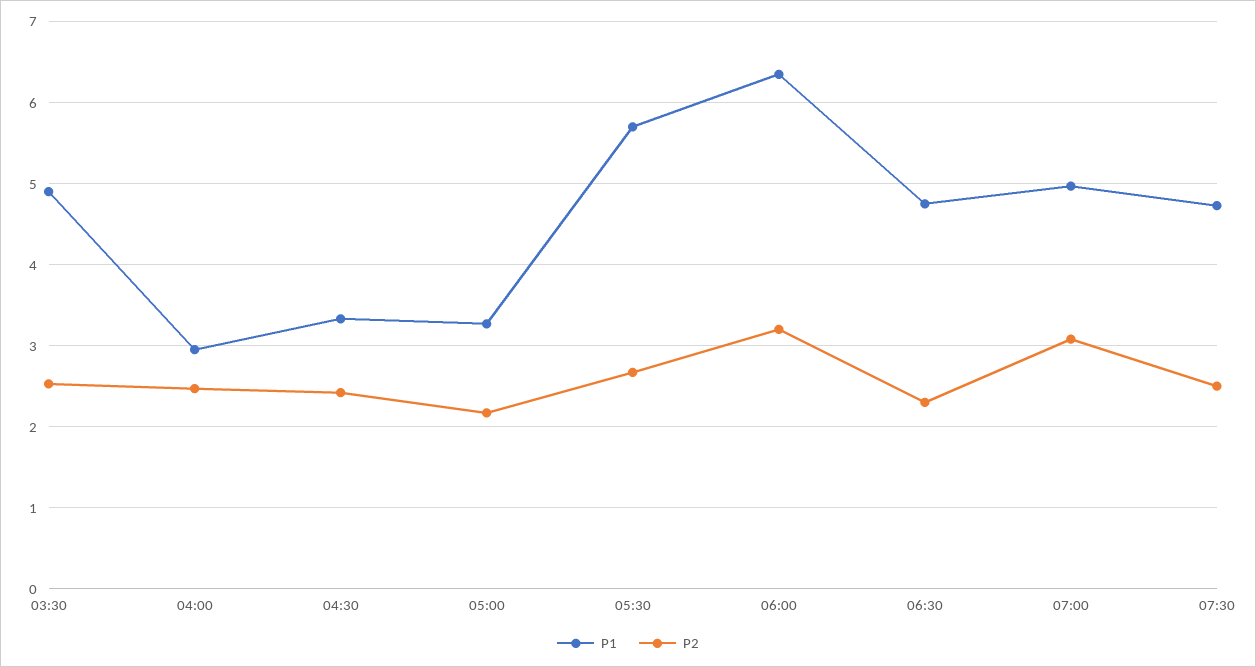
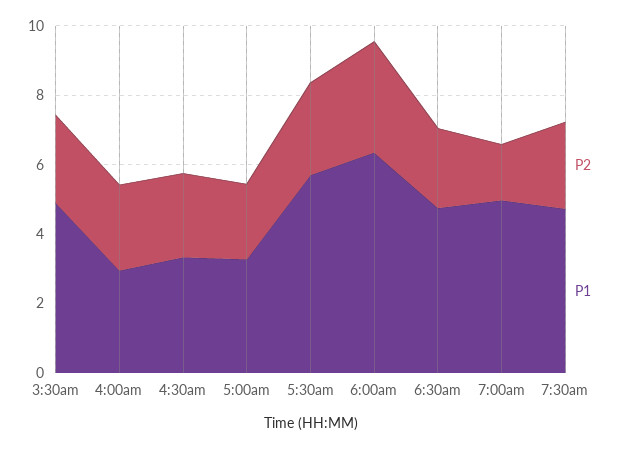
P2, 07:00: 3.1 -> 1.5

